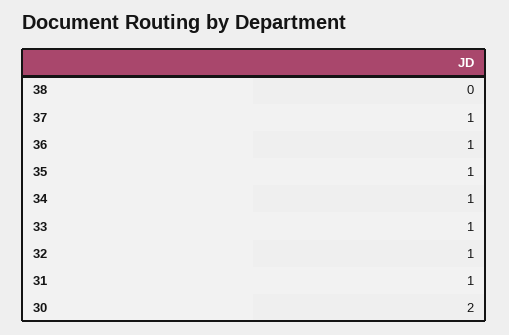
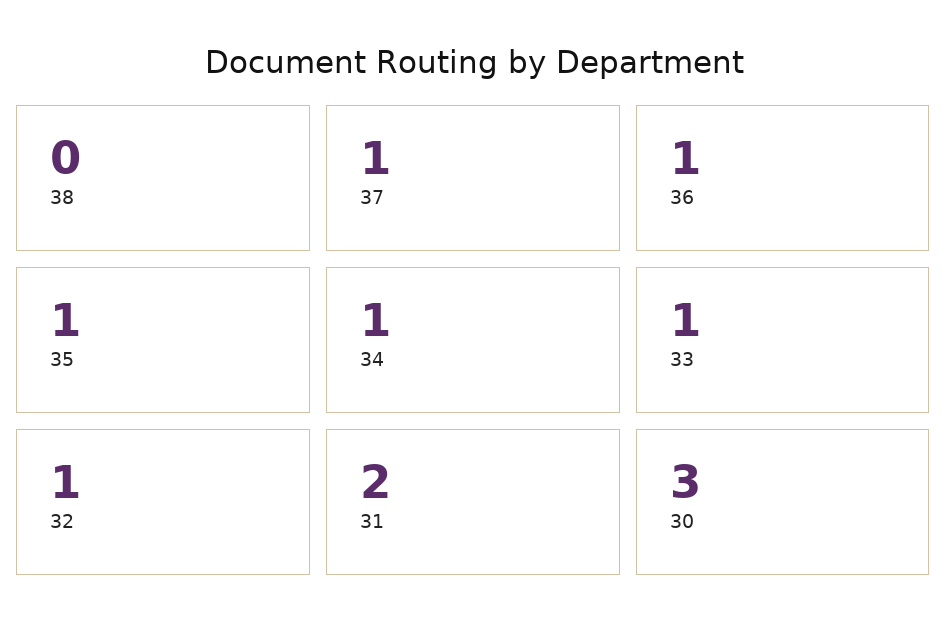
31: 1 -> 2
30: 2 -> 3

